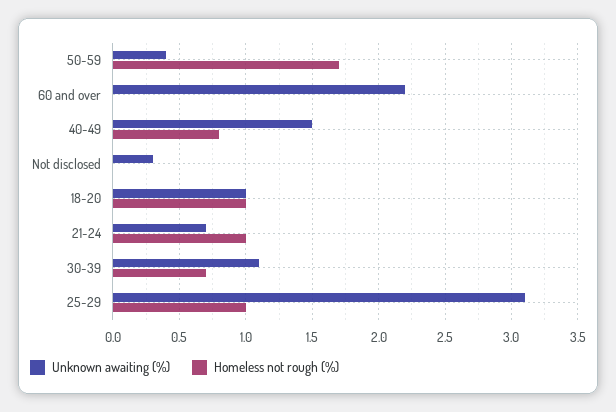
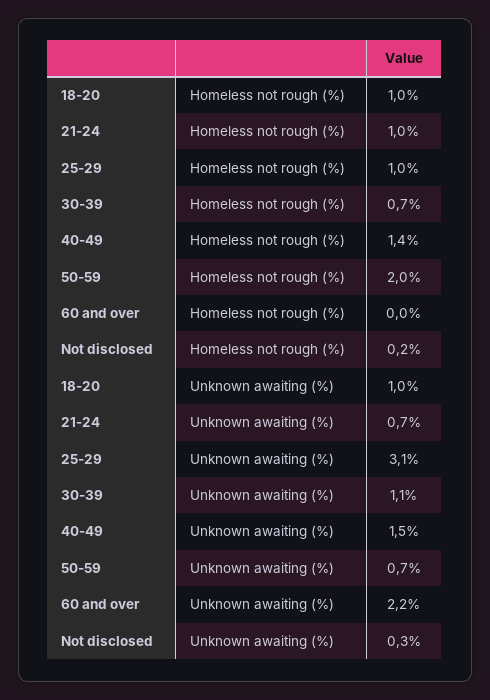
Unknown awaiting (%), 50-59: 0.4 -> 0.7
Homeless not rough (%), 50-59: 1.7 -> 2
Homeless not rough (%), 40-49: 0.8 -> 1.4
Homeless not rough (%), Not disclosed: 0 -> 0.2

